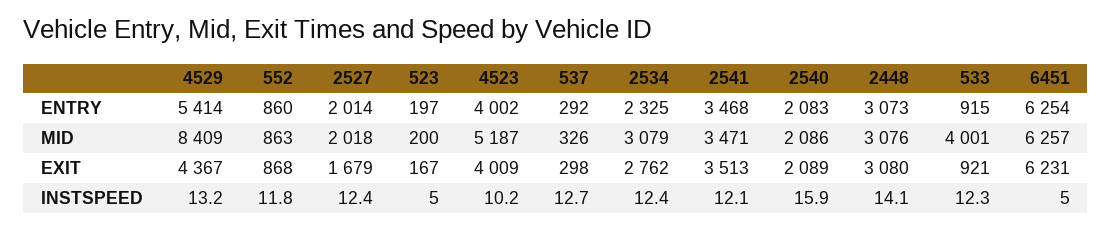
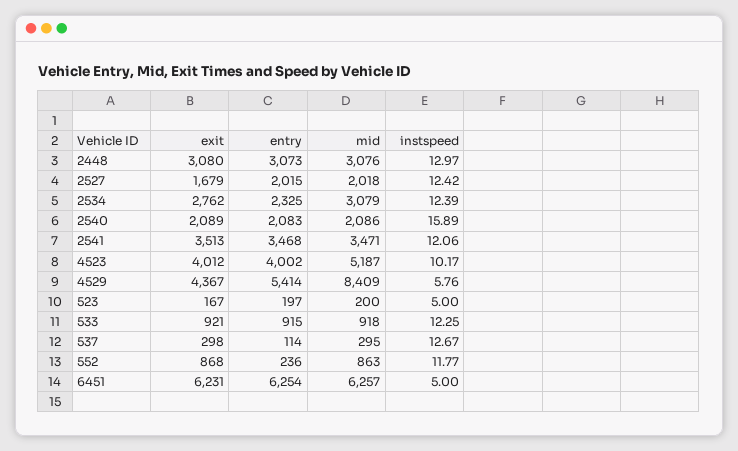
552, ENTRY: 860 -> 236
2527, ENTRY: 2014 -> 2015
537, ENTRY: 292 -> 114
537, MID: 326 -> 295
533, MID: 4001 -> 918
4523, EXIT: 4009 -> 4012
4529, INSTSPEED: 13.2 -> 5.76
2448, INSTSPEED: 14.1 -> 12.97

